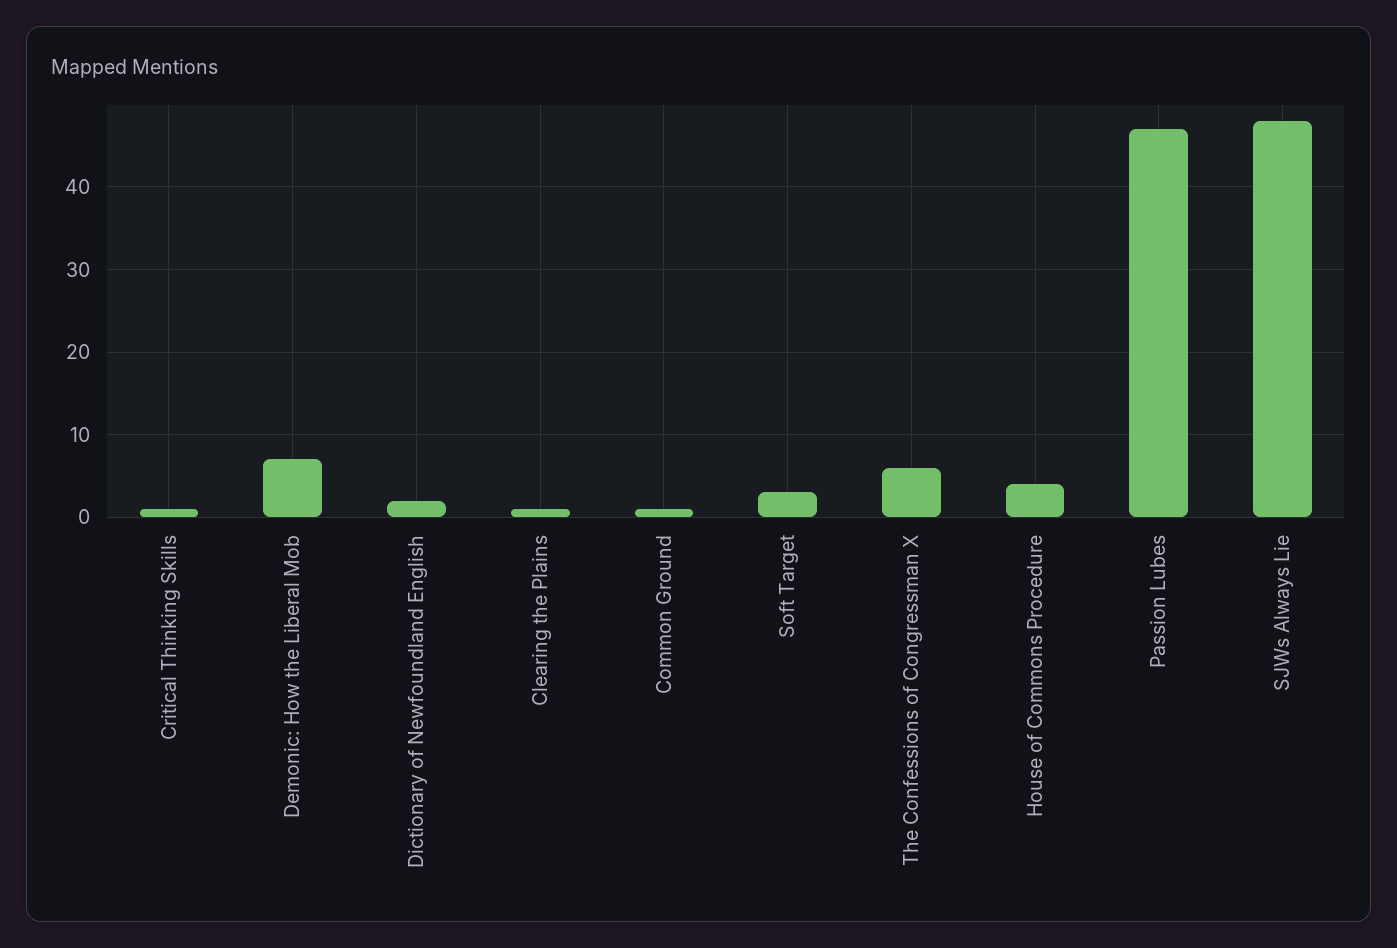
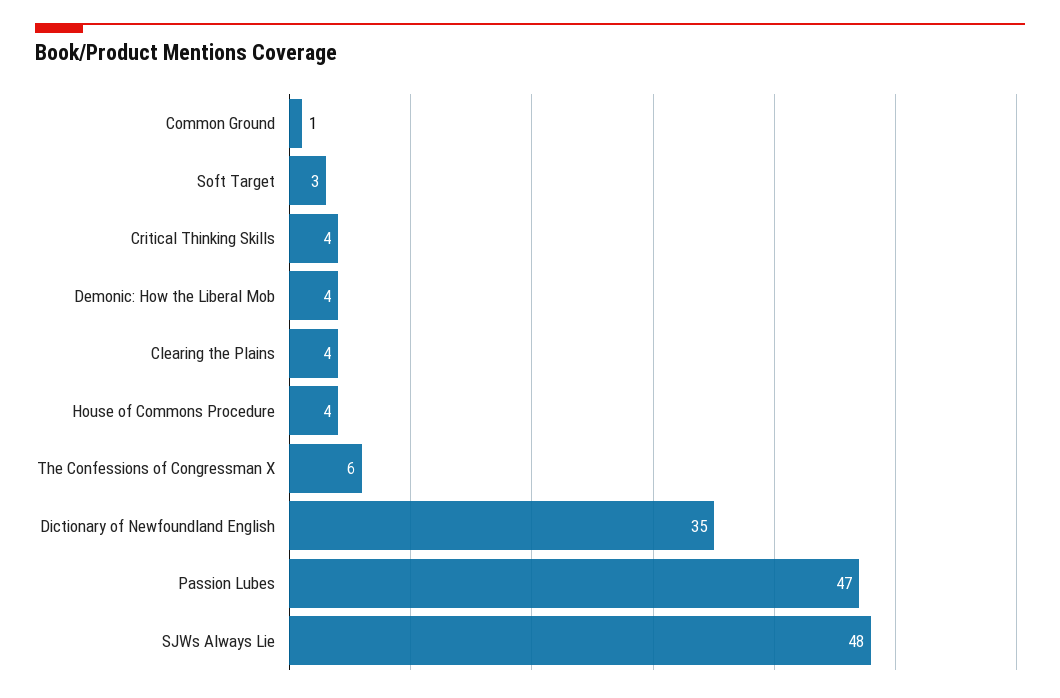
Critical Thinking Skills: 1 -> 4
Demonic: How the Liberal Mob: 7 -> 4
Dictionary of Newfoundland English: 2 -> 35
Clearing the Plains: 1 -> 4

